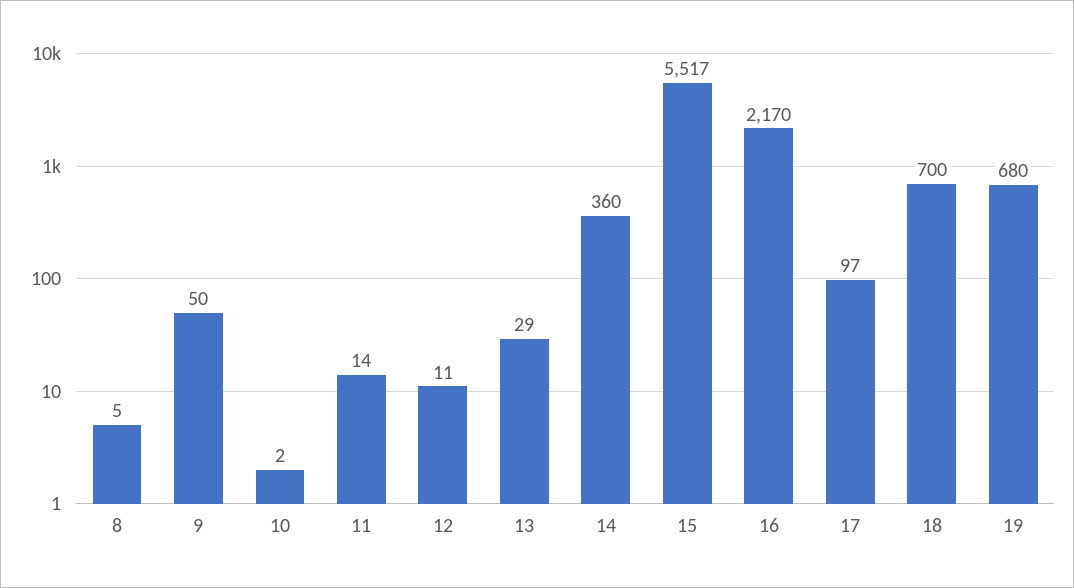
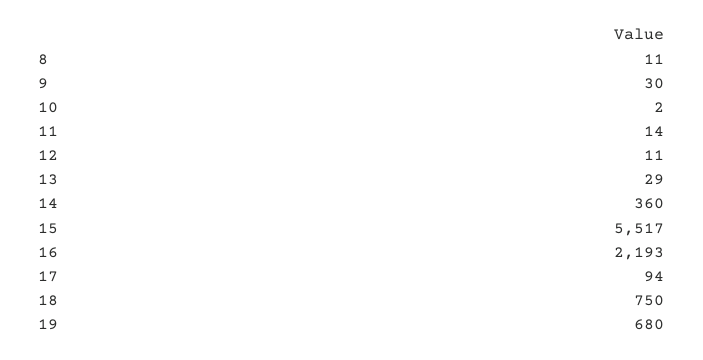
8: 5 -> 11
9: 50 -> 30
16: 2170 -> 2193
17: 97 -> 94
18: 700 -> 750

